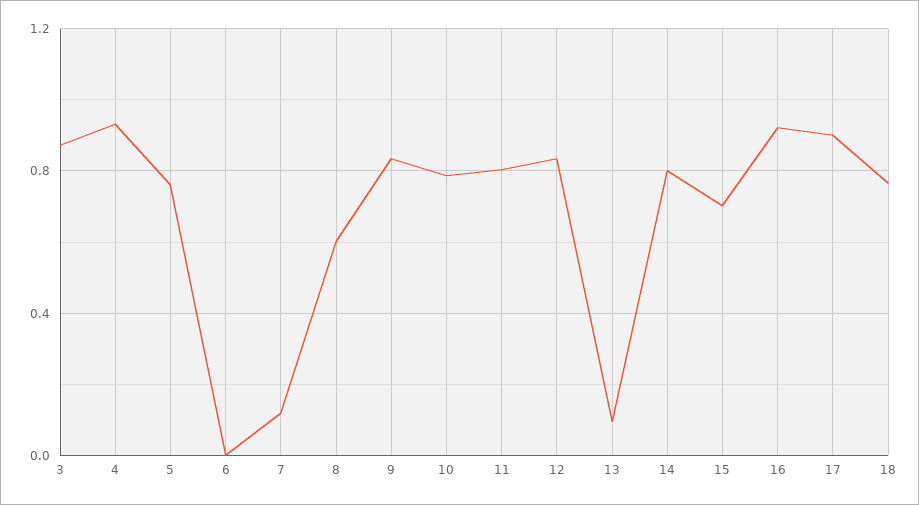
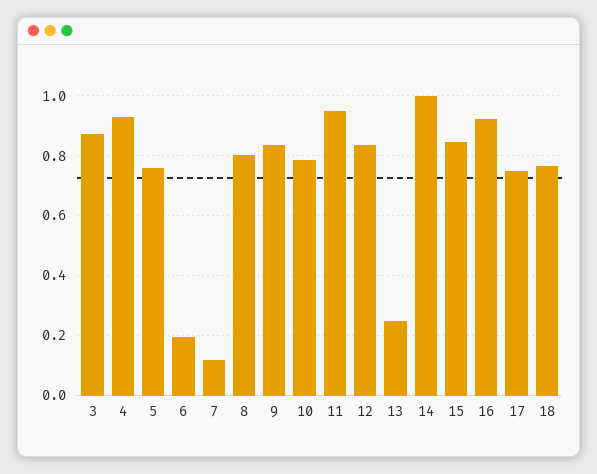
6: 0 -> 0.2
8: 0.6 -> 0.8
11: 0.8 -> 0.95
13: 0.1 -> 0.25
14: 0.8 -> 1
15: 0.7 -> 0.85
17: 0.9 -> 0.75

